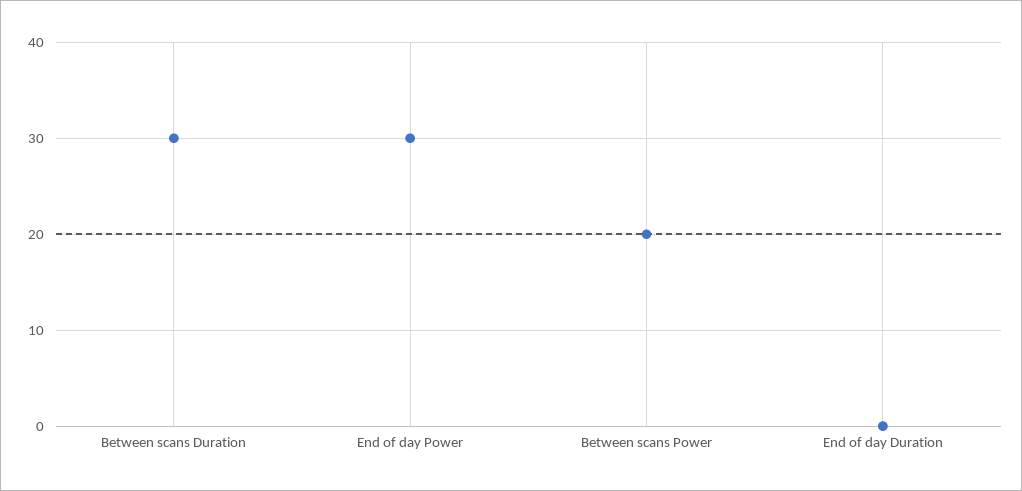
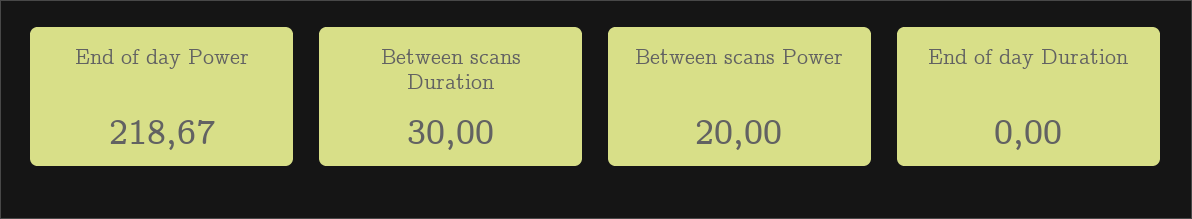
End of day Power: 30 -> 218.67

